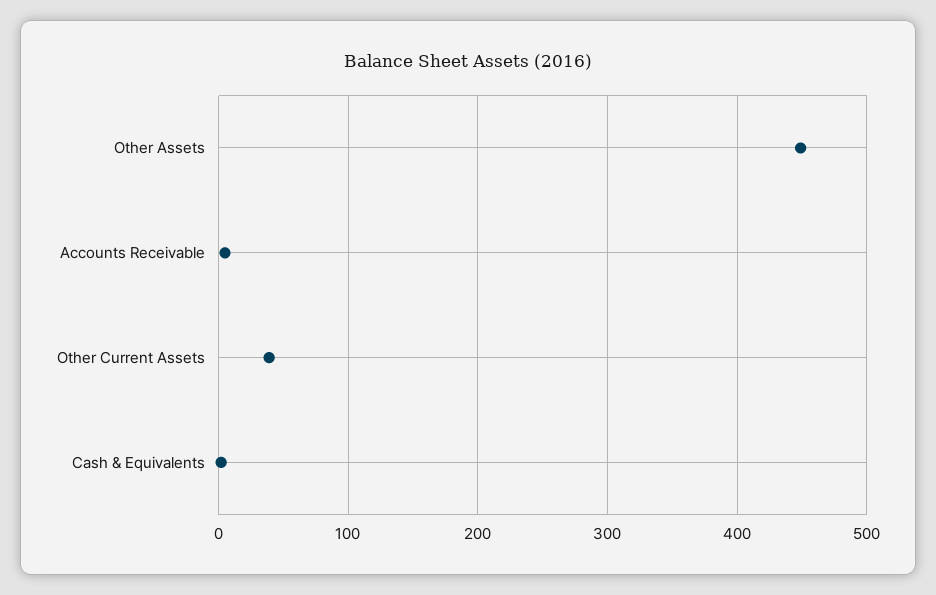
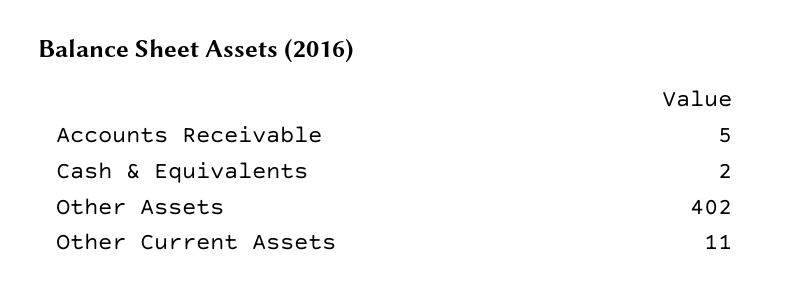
Other Assets: 450 -> 402
Other Current Assets: 40 -> 11

